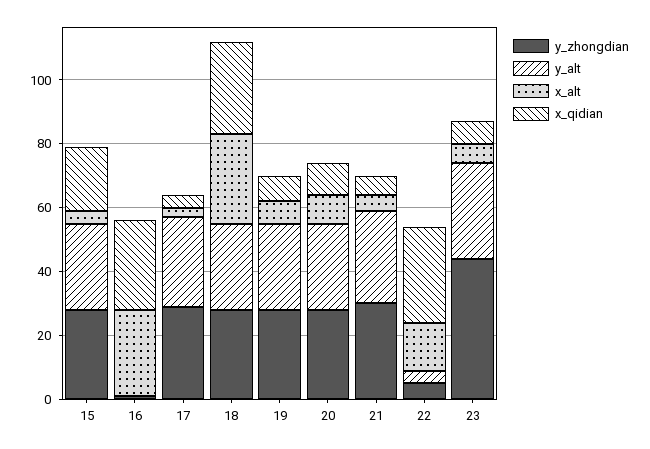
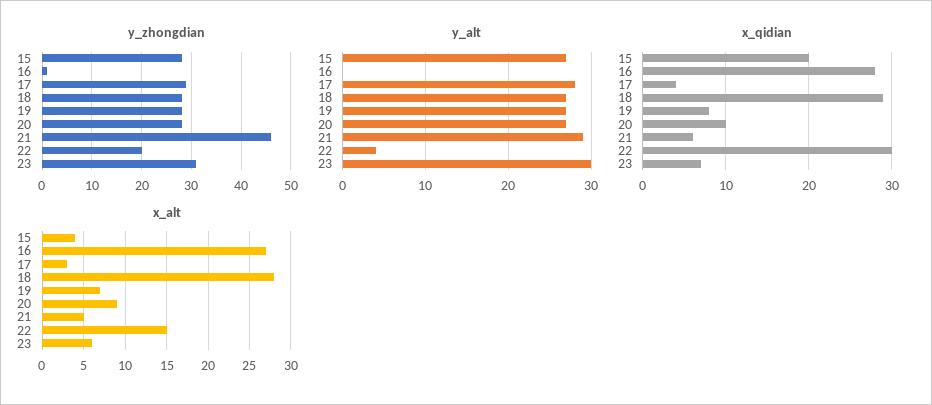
y_zhongdian, 21: 30 -> 45
y_zhongdian, 22: 5 -> 20
y_zhongdian, 23: 45 -> 30

